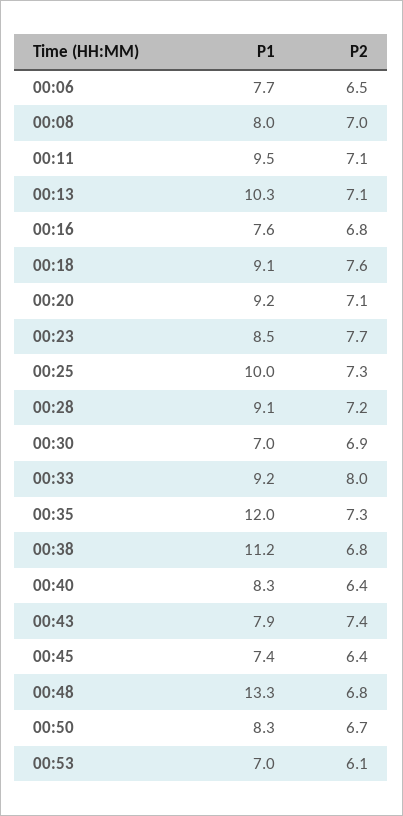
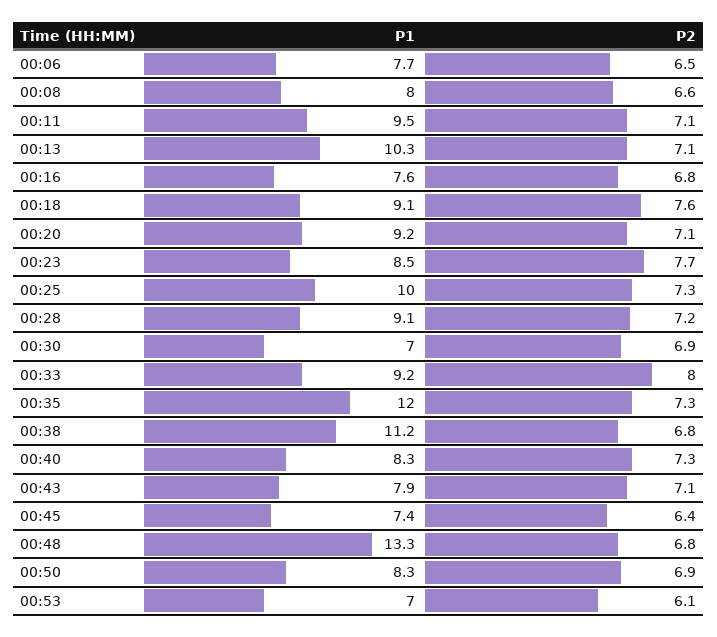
P2, 00:08: 7 -> 6.6
P2, 00:40: 6.4 -> 7.3
P2, 00:43: 7.4 -> 7.1
P2, 00:50: 6.7 -> 6.9

